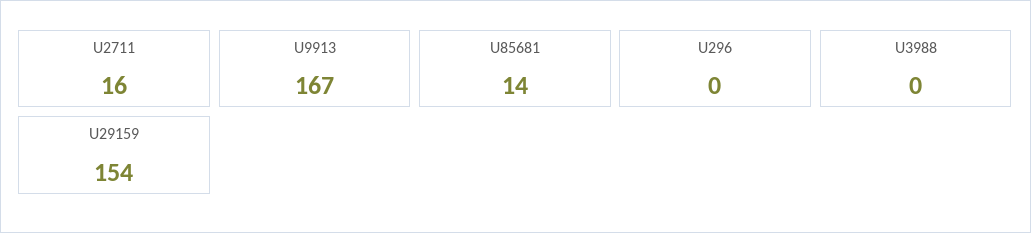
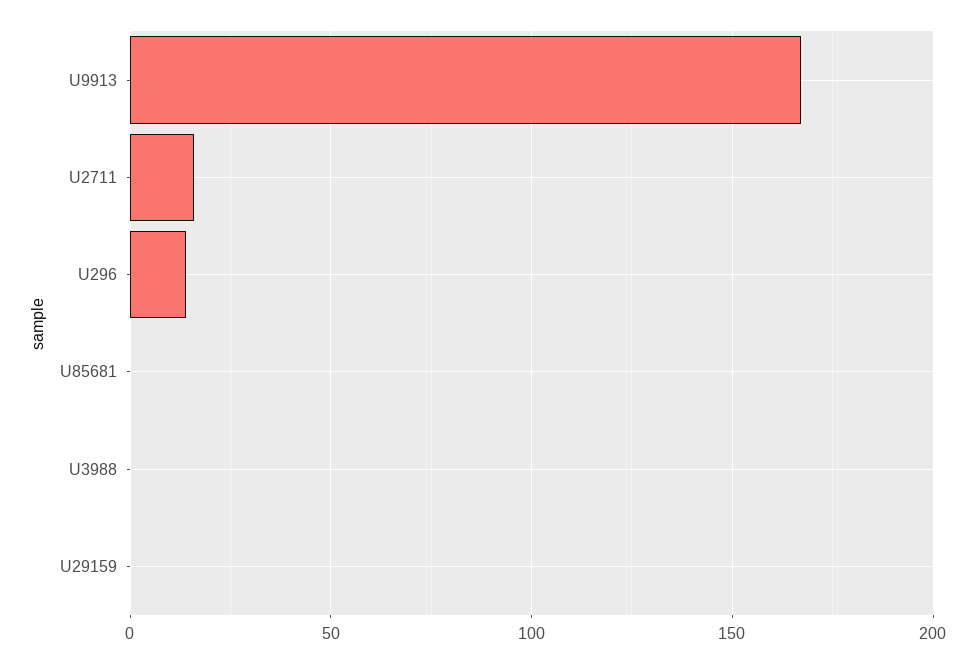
U85681: 14 -> 0
U296: 0 -> 15
U29159: 154 -> 0

